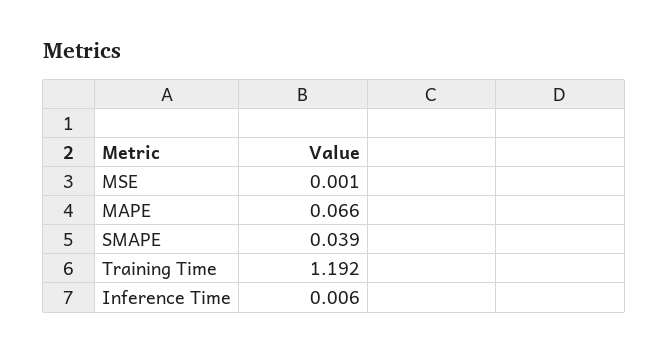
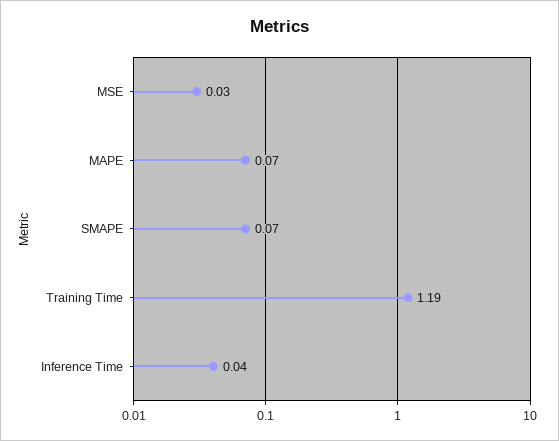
MSE: 0.001 -> 0.03
SMAPE: 0.039 -> 0.07
Inference Time: 0.006 -> 0.04

